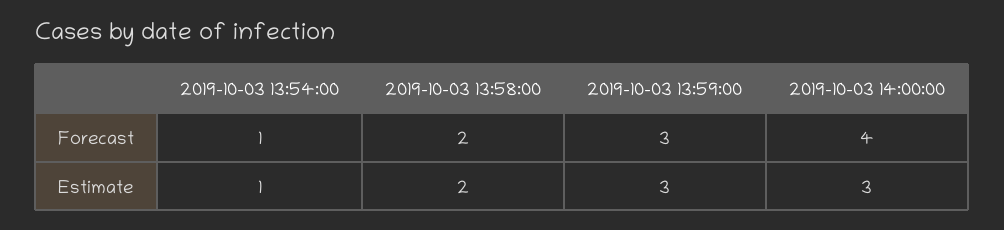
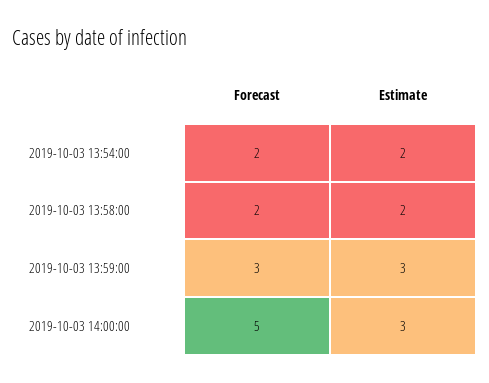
2019-10-03 13:54:00, Forecast: 1 -> 2
2019-10-03 14:00:00, Forecast: 4 -> 5
2019-10-03 13:54:00, Estimate: 1 -> 2

